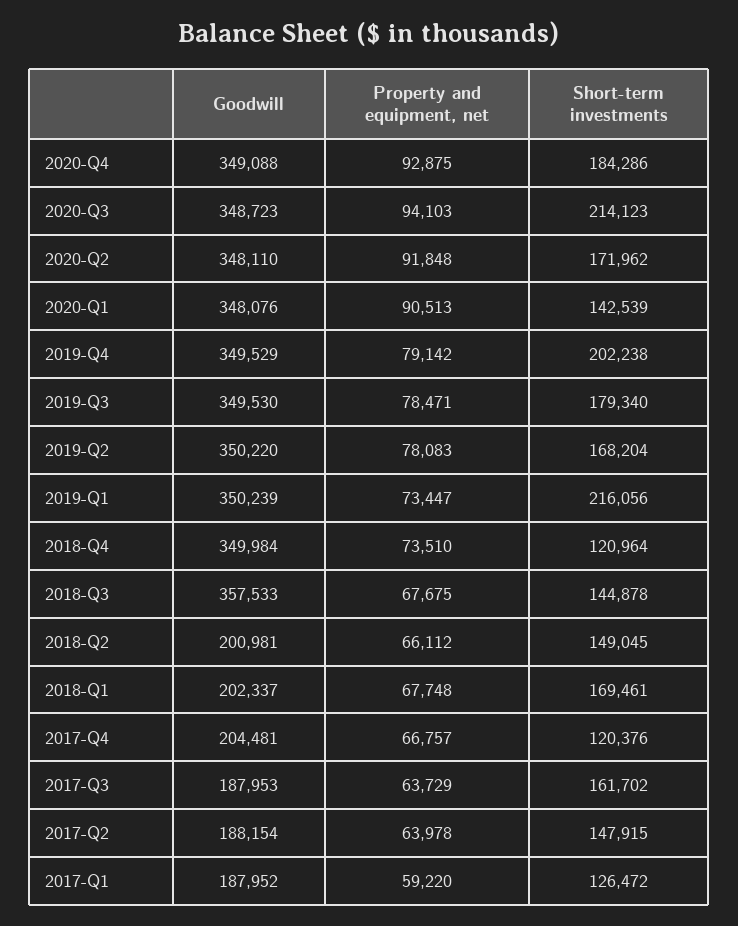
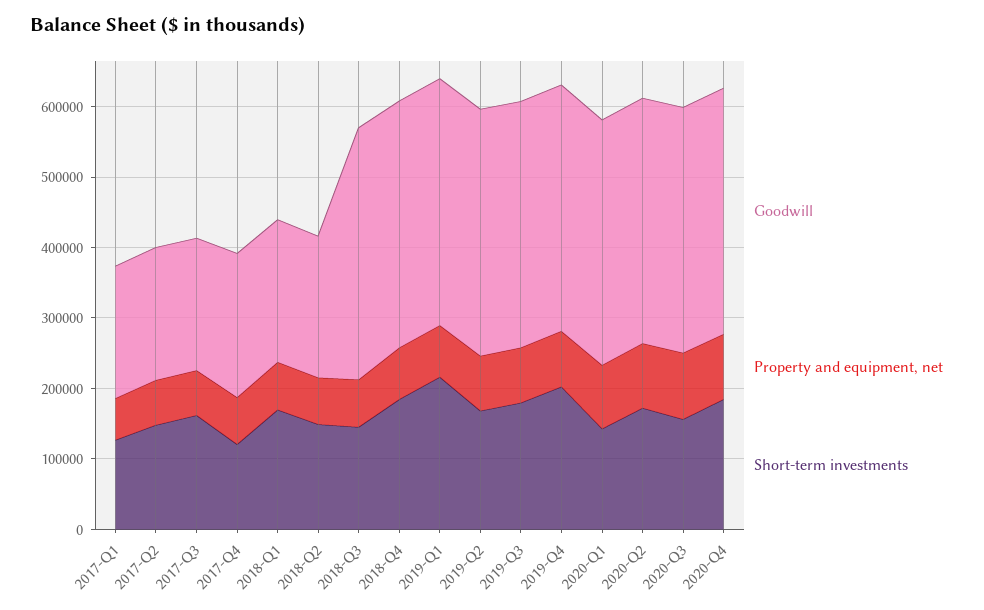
Short-term investments, 2020-Q3: 214123 -> 160000
Short-term investments, 2018-Q4: 120964 -> 180000

